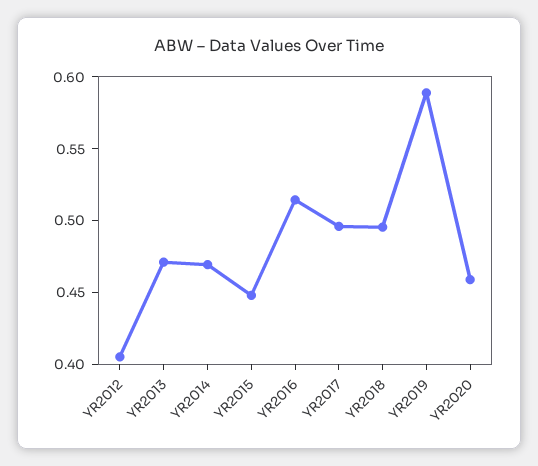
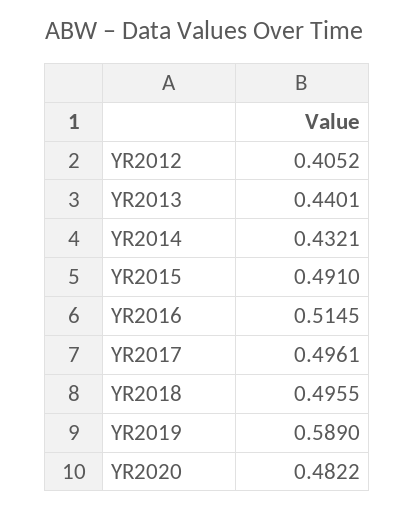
YR2013: 0.47 -> 0.4401
YR2014: 0.47 -> 0.4321
YR2015: 0.45 -> 0.491
YR2020: 0.46 -> 0.4822

